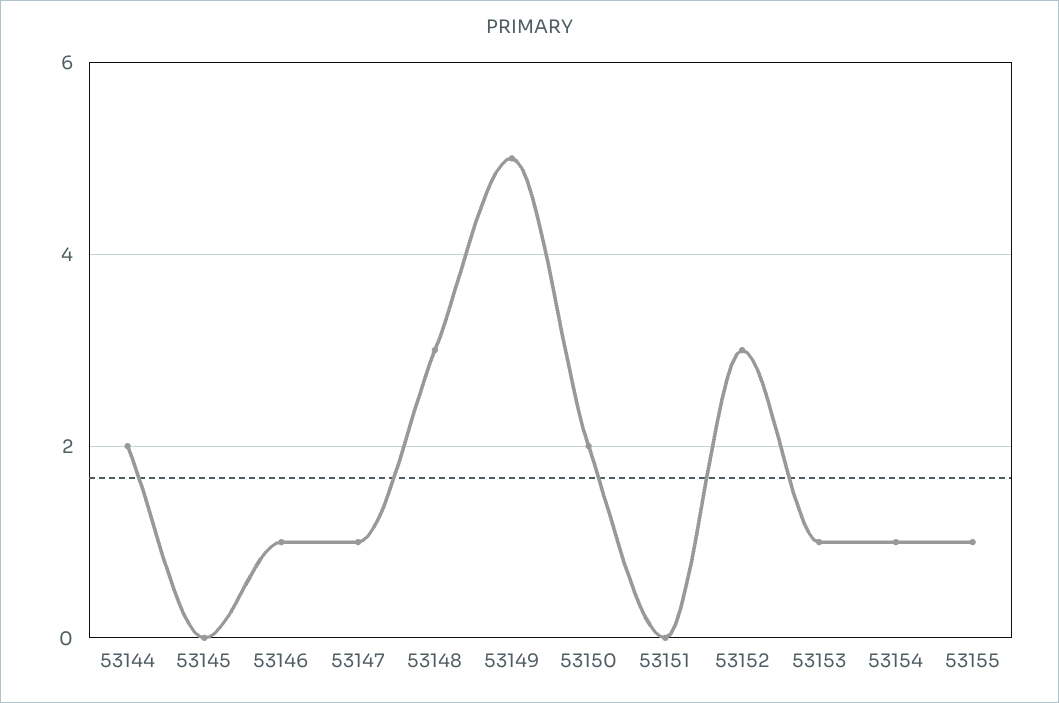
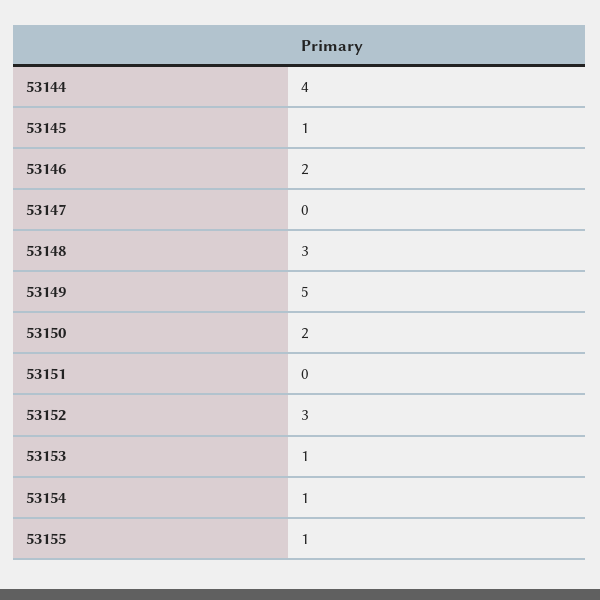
53144: 2 -> 4
53145: 0 -> 1
53146: 1 -> 2
53147: 1 -> 0

